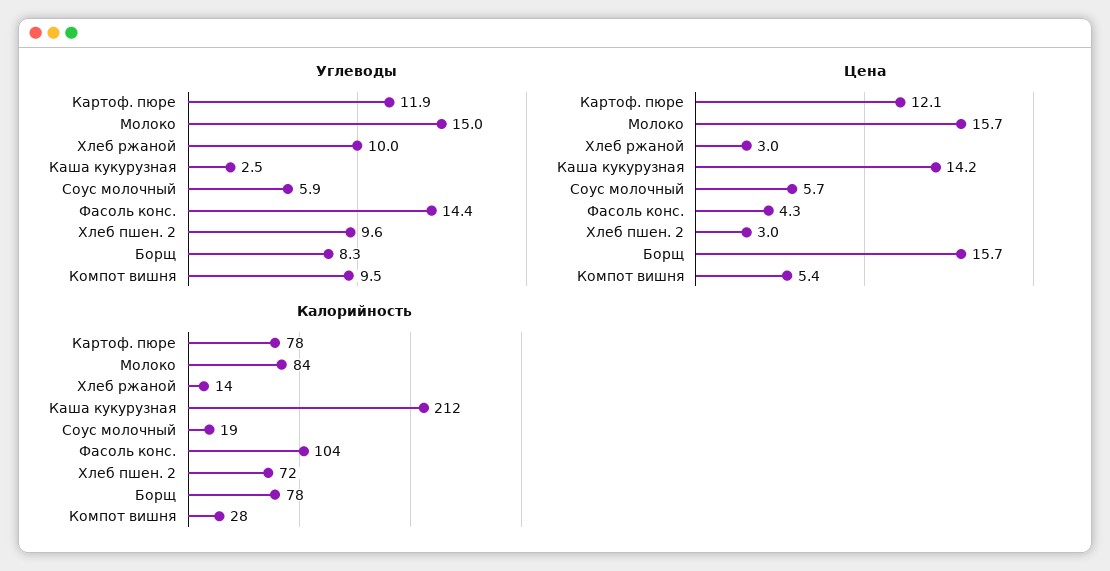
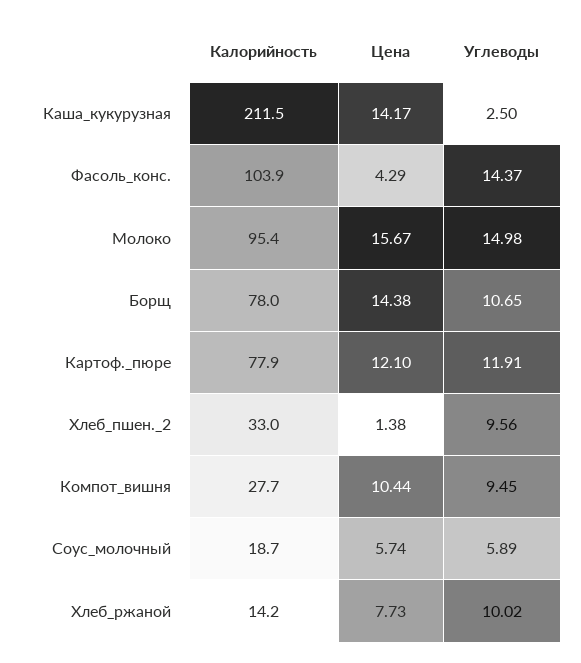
Углеводы, Борщ: 8.3 -> 10.65
Цена, Хлеб ржаной: 3 -> 7.73
Цена, Хлеб пшен. 2: 3 -> 1.38
Цена, Борщ: 15.7 -> 14.38
Цена, Компот вишня: 5.4 -> 10.44
Калорийность, Молоко: 84 -> 95.4
Калорийность, Хлеб пшен. 2: 72 -> 33

